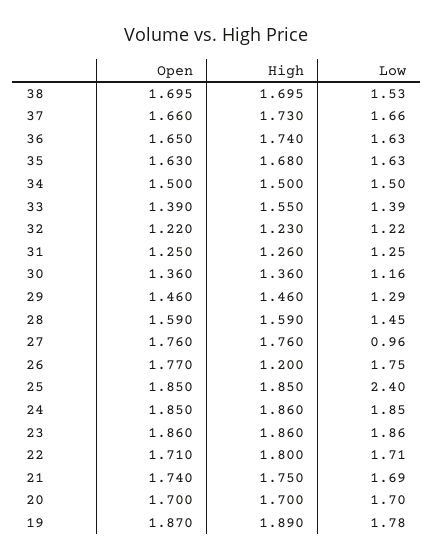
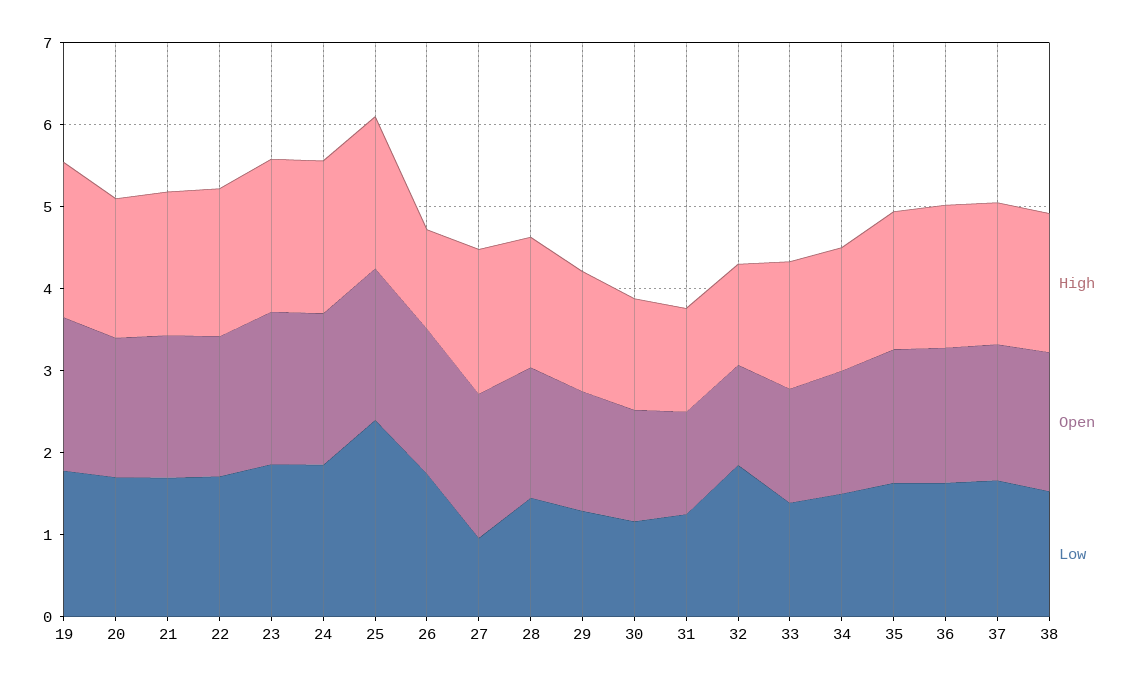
Low, 32: 1.22 -> 1.8

